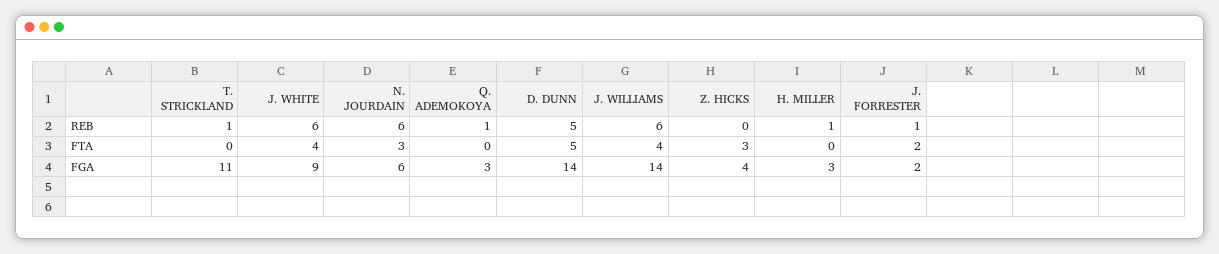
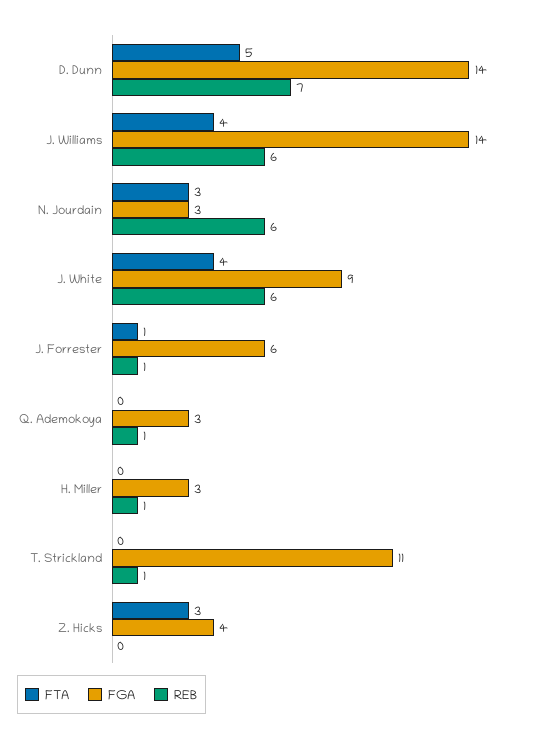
REB, D. DUNN: 5 -> 7
FTA, J. FORRESTER: 2 -> 1
FGA, N. JOURDAIN: 6 -> 3
FGA, J. FORRESTER: 2 -> 6

